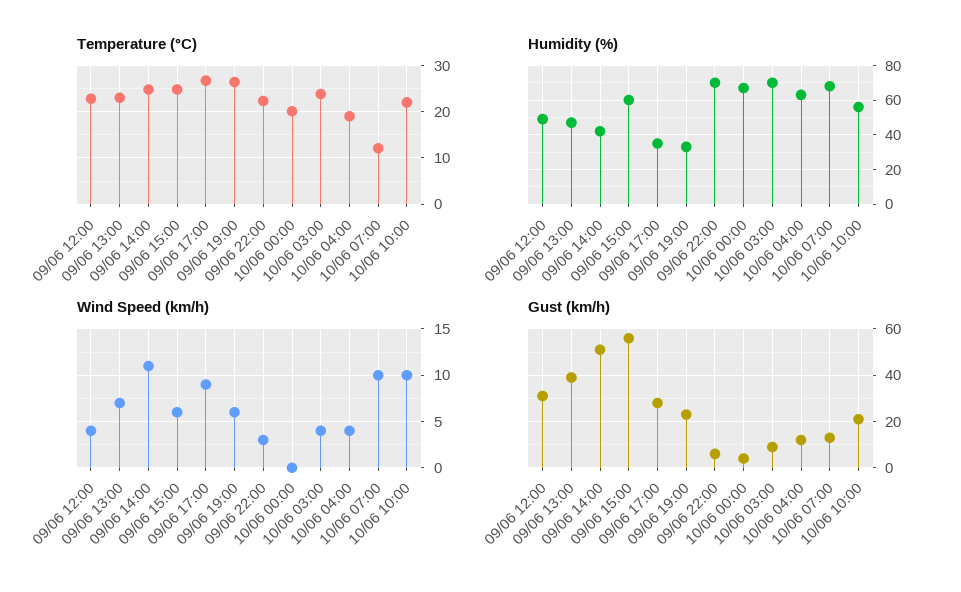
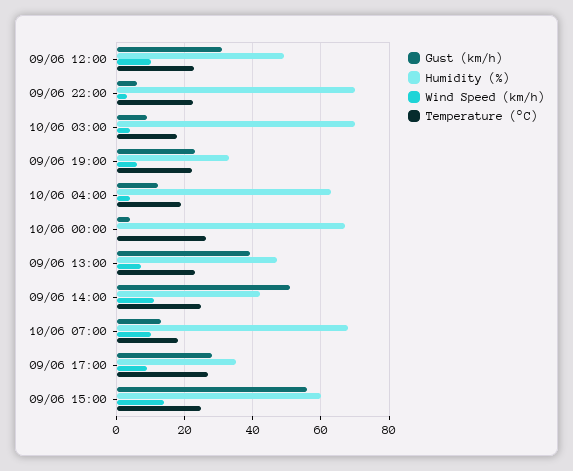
Temperature (°C), 09/06 19:00: 26 -> 22
Temperature (°C), 10/06 00:00: 20 -> 26
Temperature (°C), 10/06 03:00: 24 -> 18
Temperature (°C), 10/06 07:00: 12 -> 18
Temperature (°C), 10/06 10:00: 22 -> none
Humidity (%), 10/06 10:00: 55 -> none
Wind Speed (km/h), 09/06 12:00: 4 -> 10
Wind Speed (km/h), 09/06 15:00: 6 -> 14
Wind Speed (km/h), 10/06 10:00: 10 -> none
Gust (km/h), 10/06 10:00: 20 -> none

